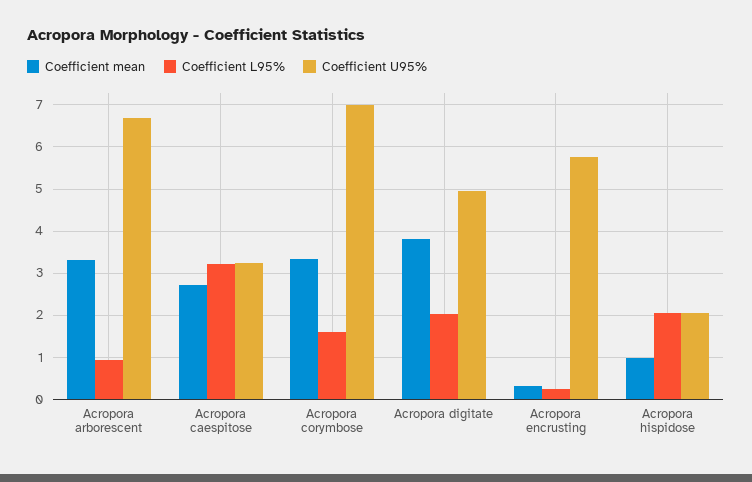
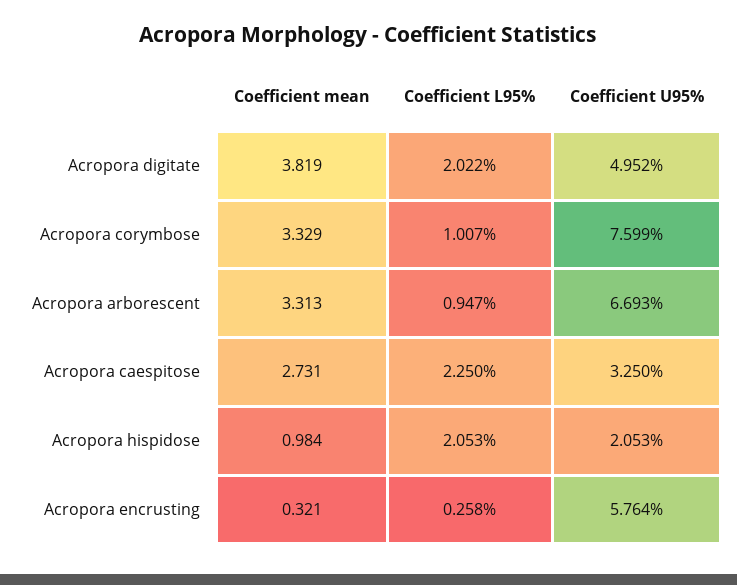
Coefficient L95%, Acropora caespitose: 3.2 -> 2.25
Coefficient L95%, Acropora corymbose: 1.6 -> 1.007
Coefficient U95%, Acropora corymbose: 7 -> 7.599

